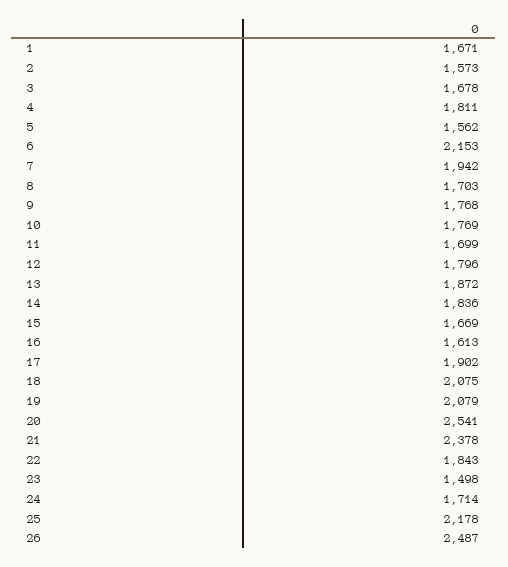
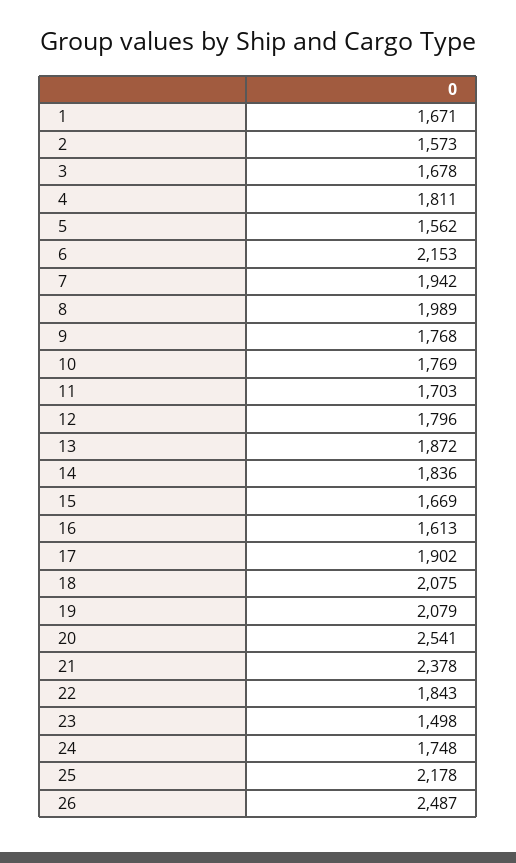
8: 1703 -> 1989
11: 1699 -> 1703
24: 1714 -> 1748

